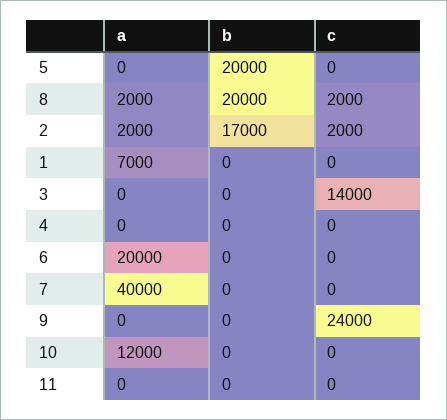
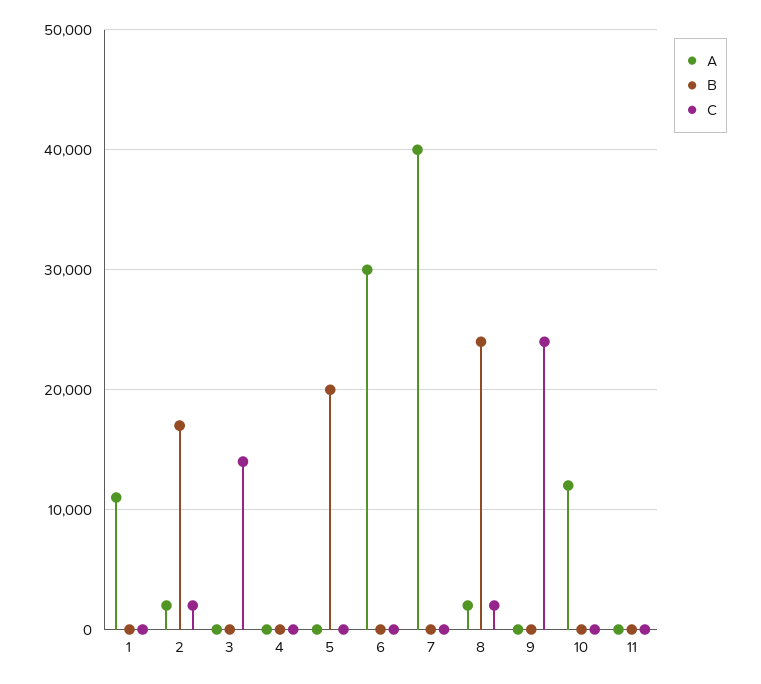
b, 8: 20000 -> 24000
a, 1: 7000 -> 11000
a, 6: 20000 -> 30000

